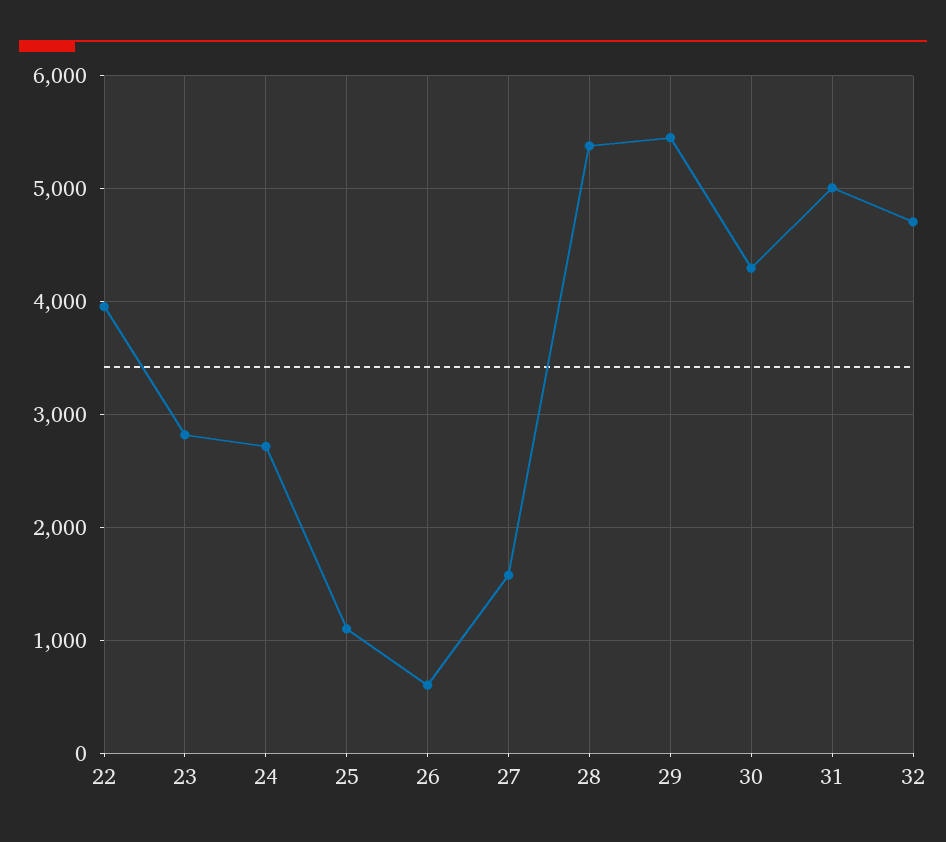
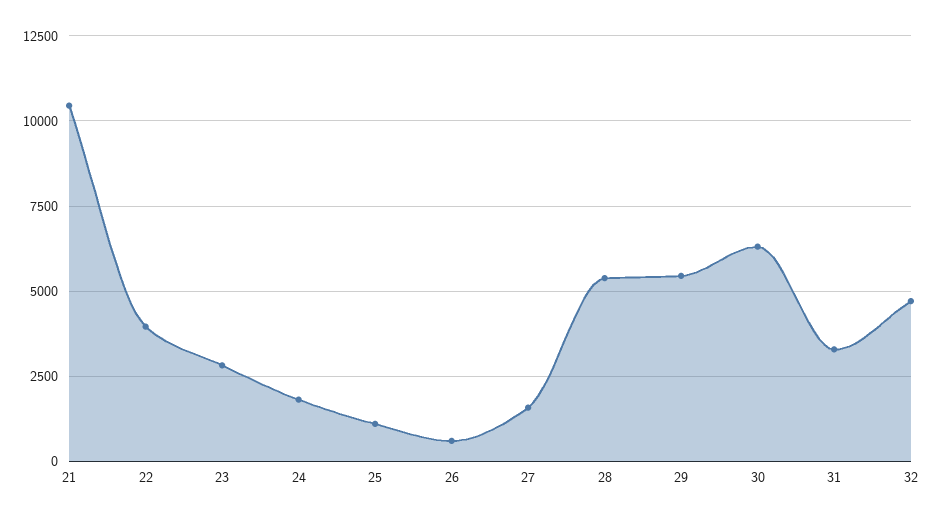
24: 2700 -> 1750
30: 4300 -> 6250
31: 5000 -> 3250
21: none -> 10500

